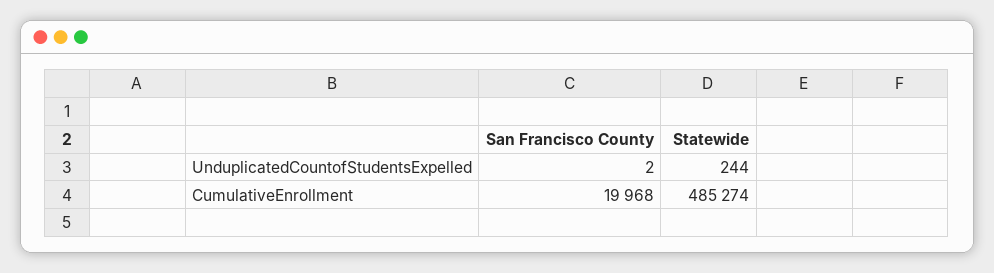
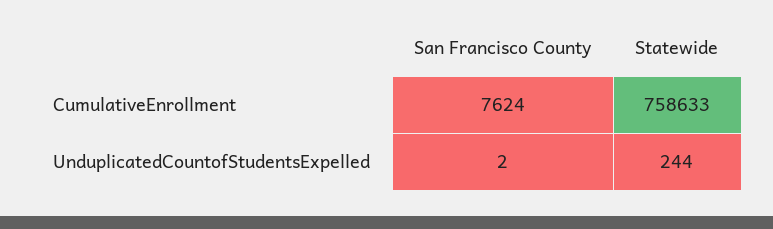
San Francisco County, CumulativeEnrollment: 19968 -> 7624
Statewide, CumulativeEnrollment: 485274 -> 758633

